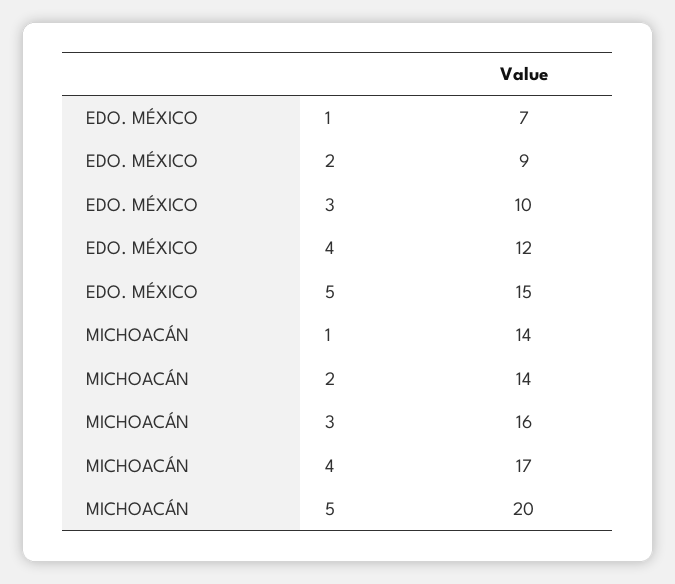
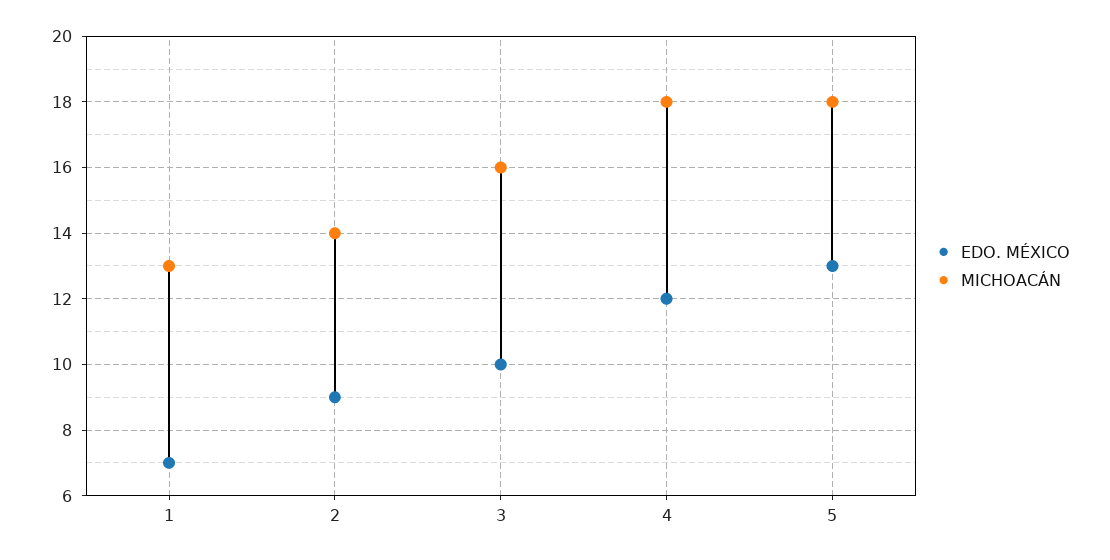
EDO. MÉXICO, 5: 15 -> 13
MICHOACÁN, 1: 14 -> 13
MICHOACÁN, 4: 17 -> 18
MICHOACÁN, 5: 20 -> 18

